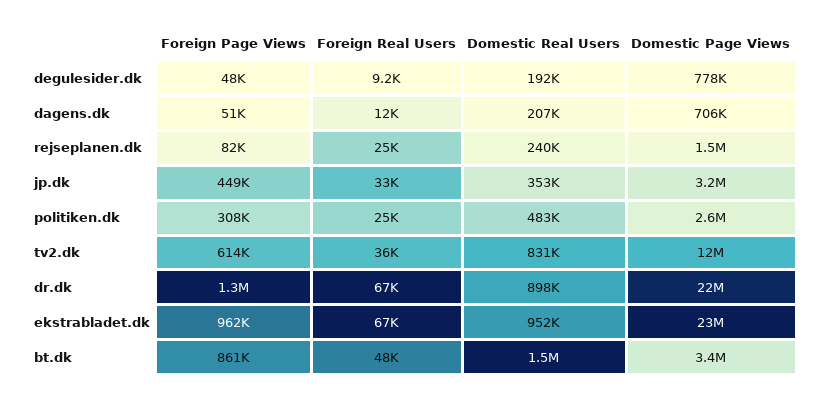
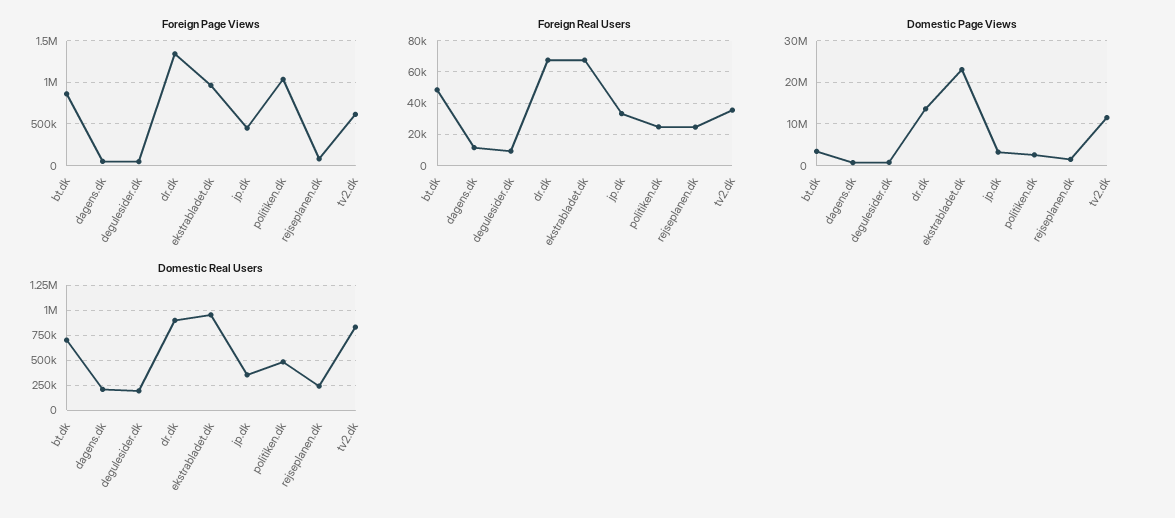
Foreign Page Views, politiken.dk: 308000 -> 1000000
Domestic Page Views, dr.dk: 22000000 -> 14000000
Domestic Real Users, bt.dk: 1500000 -> 750000

